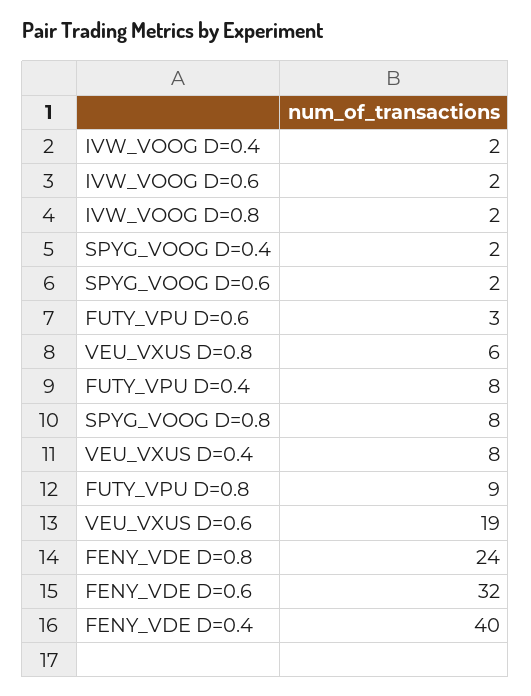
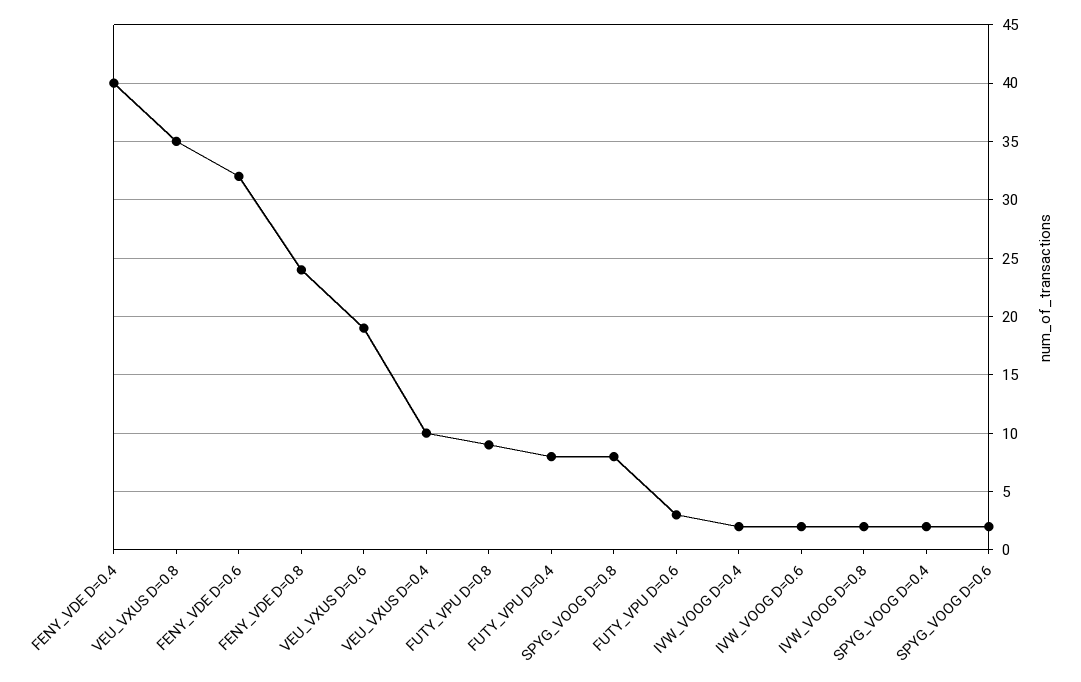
VEU_VXUS D=0.8: 6 -> 35
VEU_VXUS D=0.4: 8 -> 10

